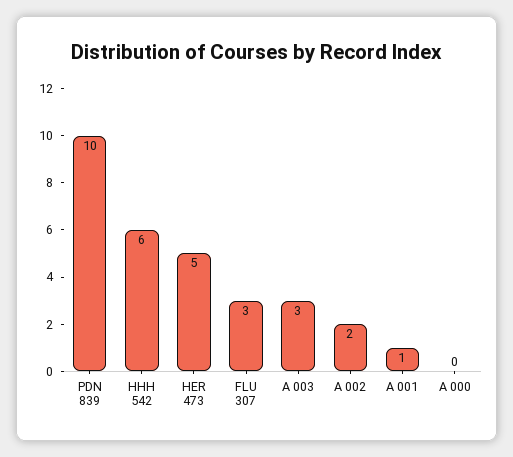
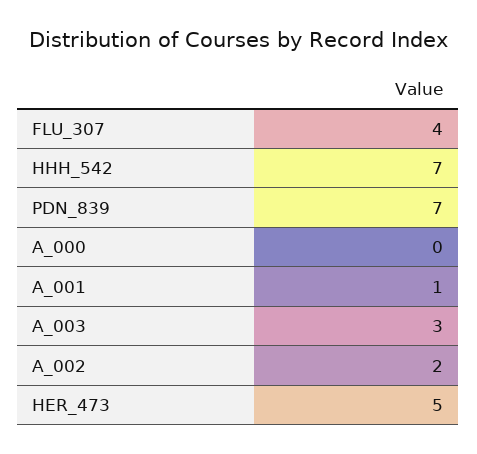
PDN 839: 10 -> 7
HHH 542: 6 -> 7
FLU 307: 3 -> 4

